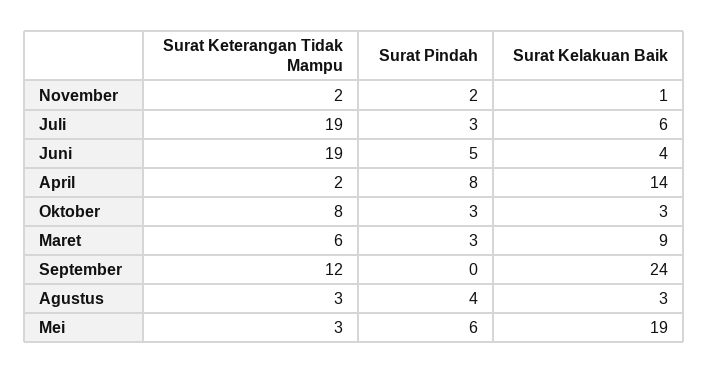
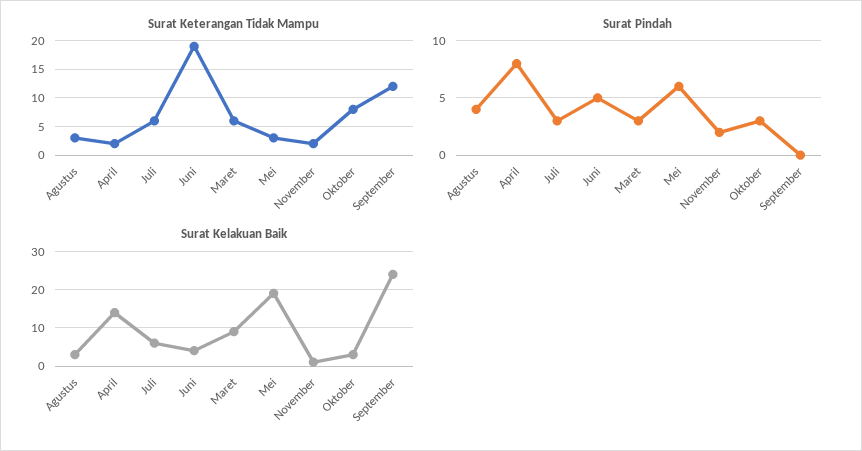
Surat Keterangan Tidak Mampu, Juli: 19 -> 5

